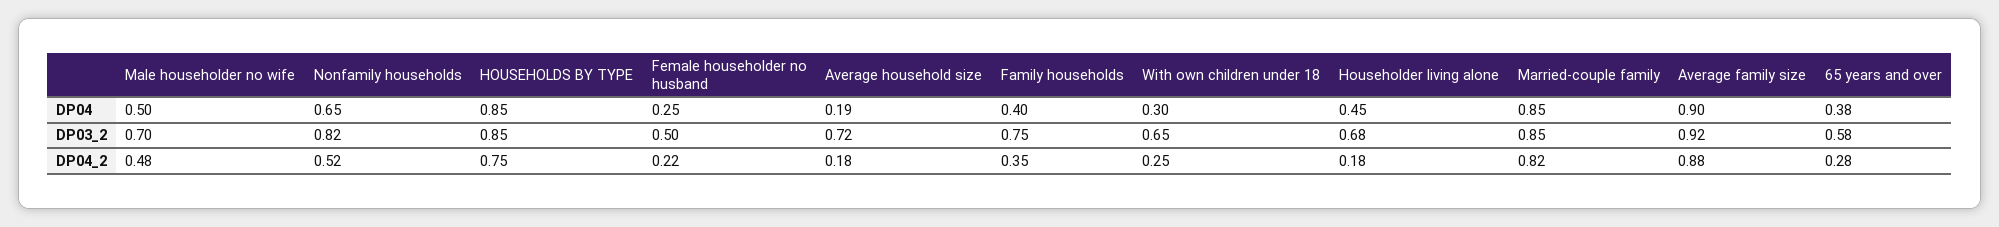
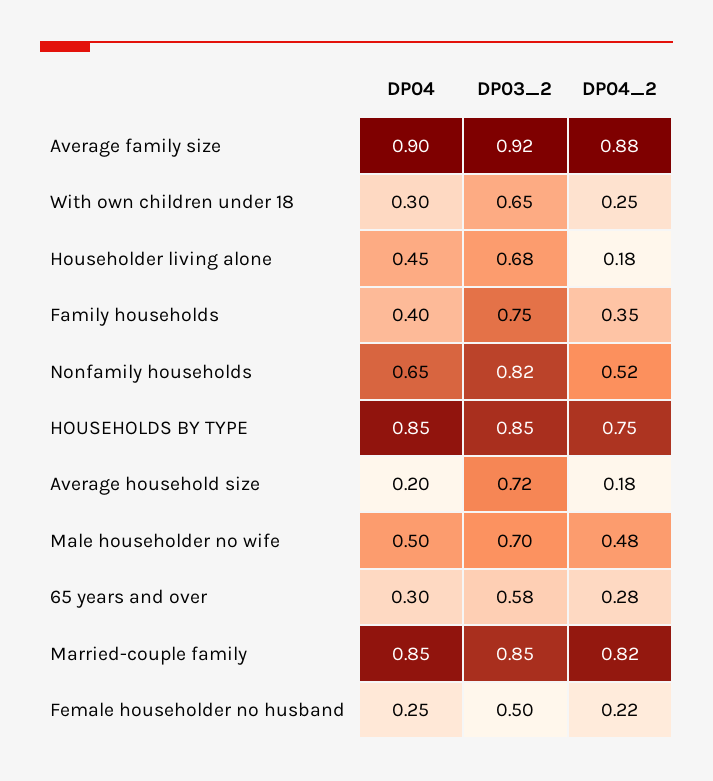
Average household size, DP04: 0.19 -> 0.2
65 years and over, DP04: 0.38 -> 0.3

